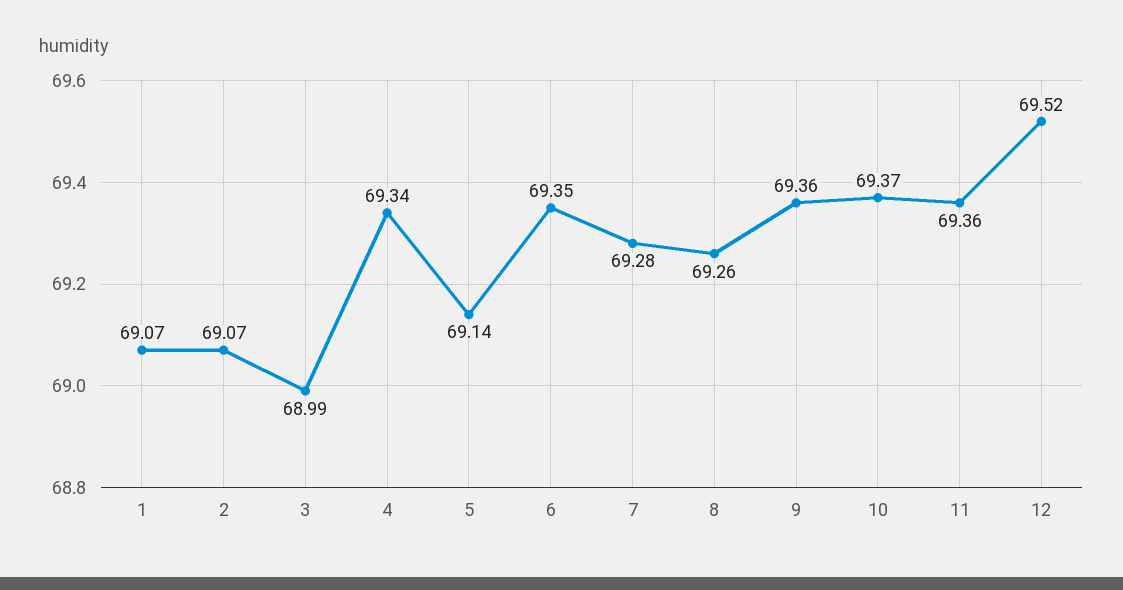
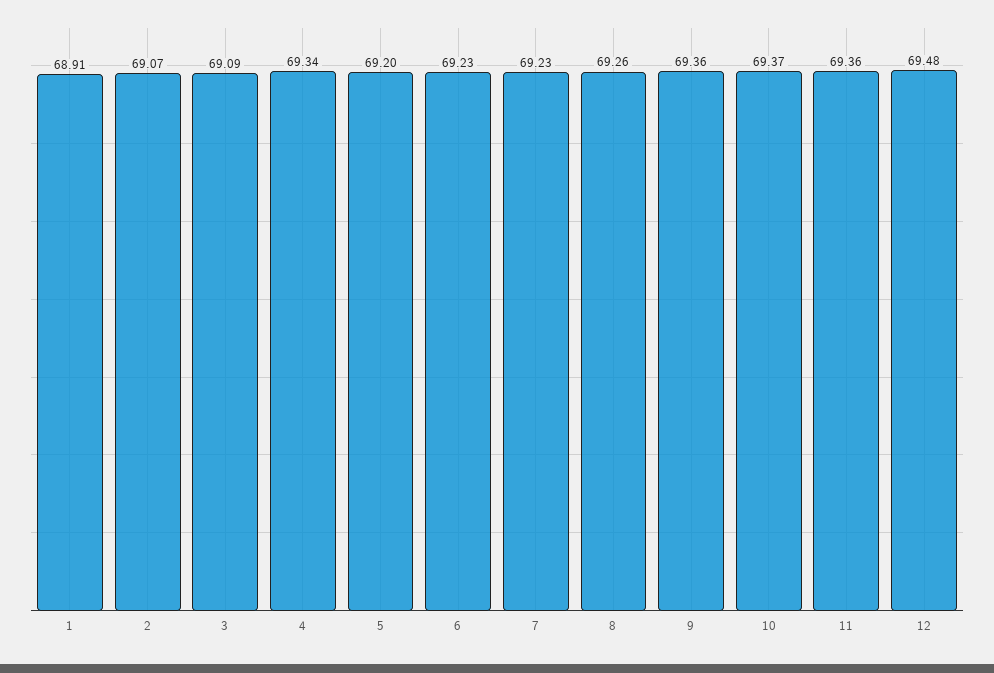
1: 69.07 -> 68.91
3: 68.99 -> 69.09
5: 69.14 -> 69.2
6: 69.35 -> 69.23
7: 69.28 -> 69.23
12: 69.52 -> 69.48

